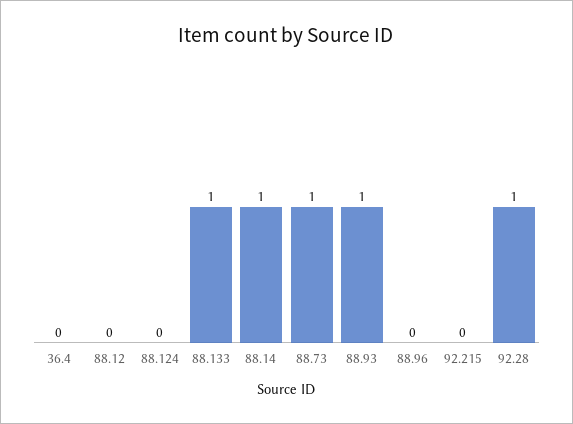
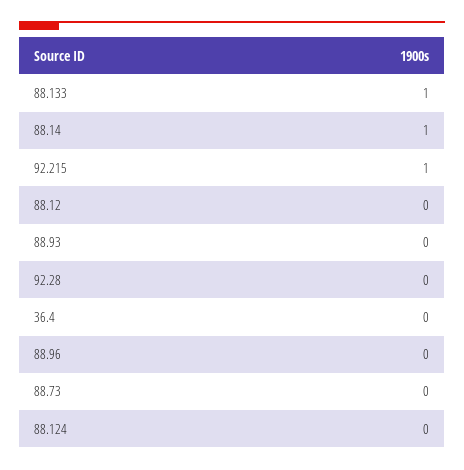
88.73: 1 -> 0
88.93: 1 -> 0
92.215: 0 -> 1
92.28: 1 -> 0

